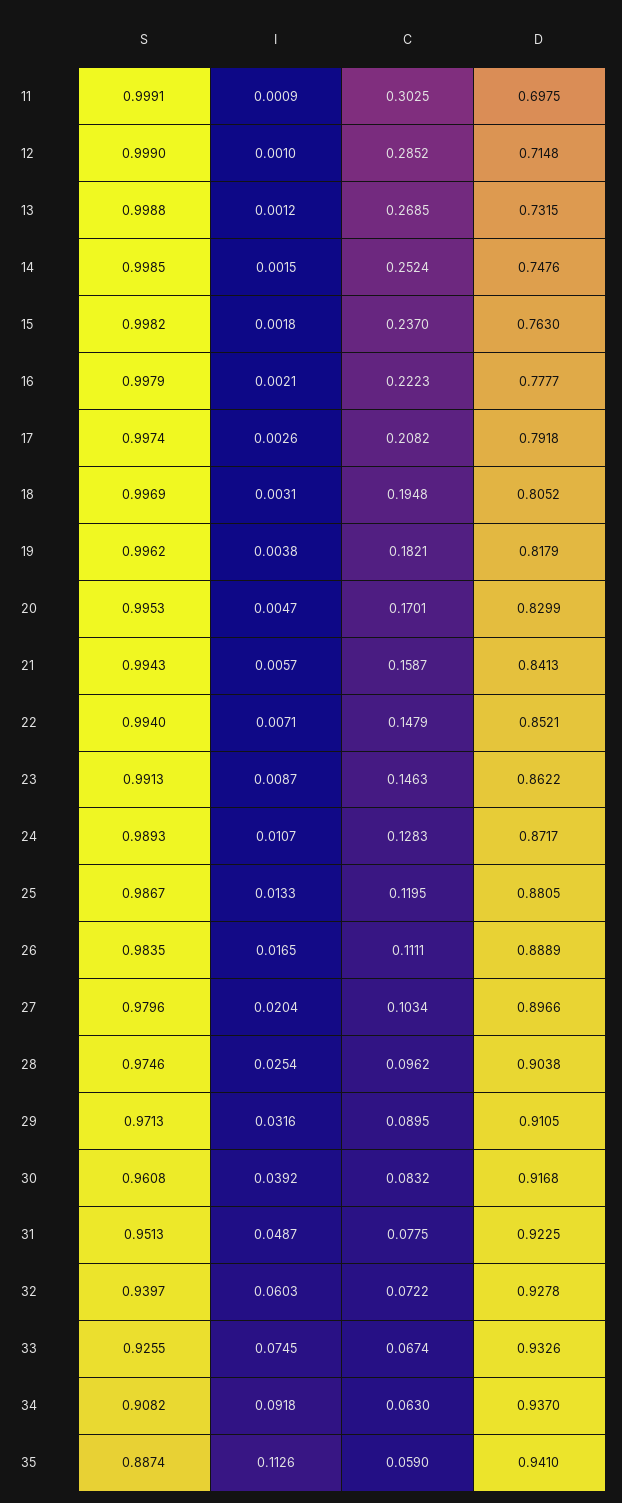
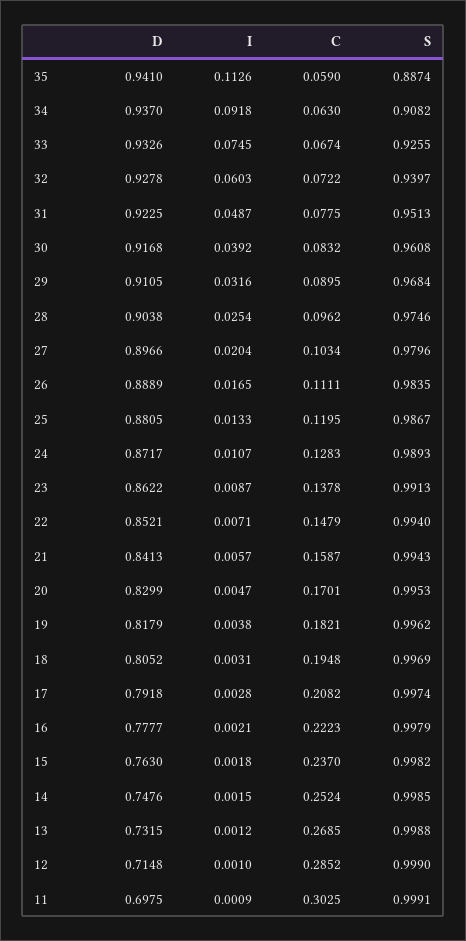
I, 17: 0.0026 -> 0.0028
C, 23: 0.1463 -> 0.1378
S, 29: 0.9713 -> 0.9684

